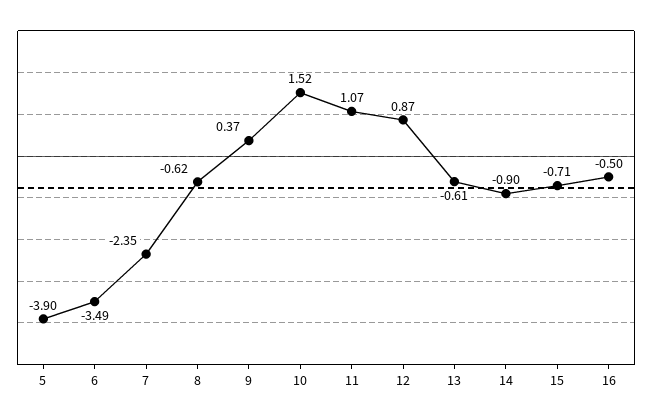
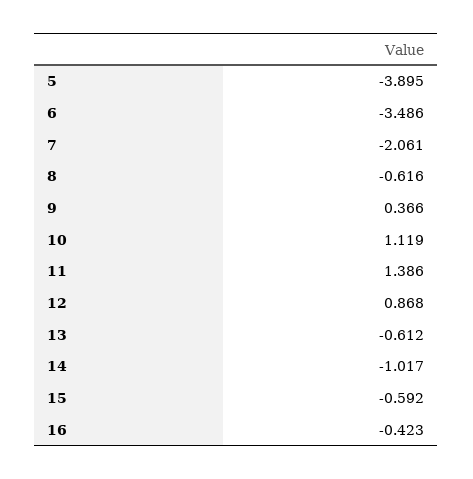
7: -2.35 -> -2.061
10: 1.52 -> 1.119
11: 1.07 -> 1.386
14: -0.9 -> -1.017
15: -0.71 -> -0.592
16: -0.5 -> -0.423

